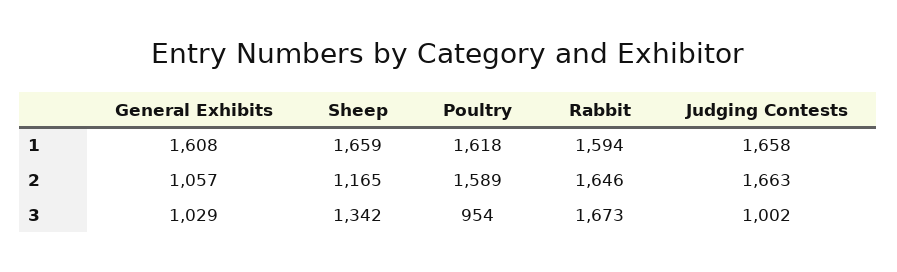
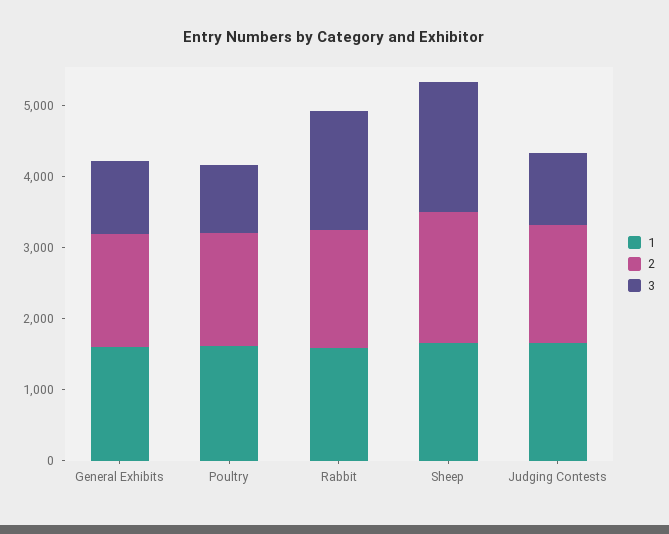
2, General Exhibits: 1057 -> 1600
2, Sheep: 1165 -> 1800
3, Sheep: 1342 -> 1800

